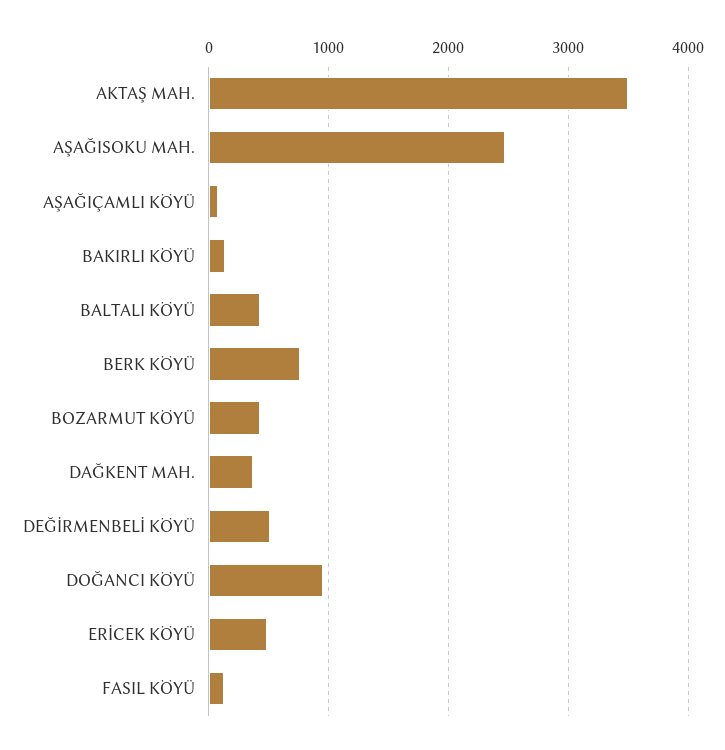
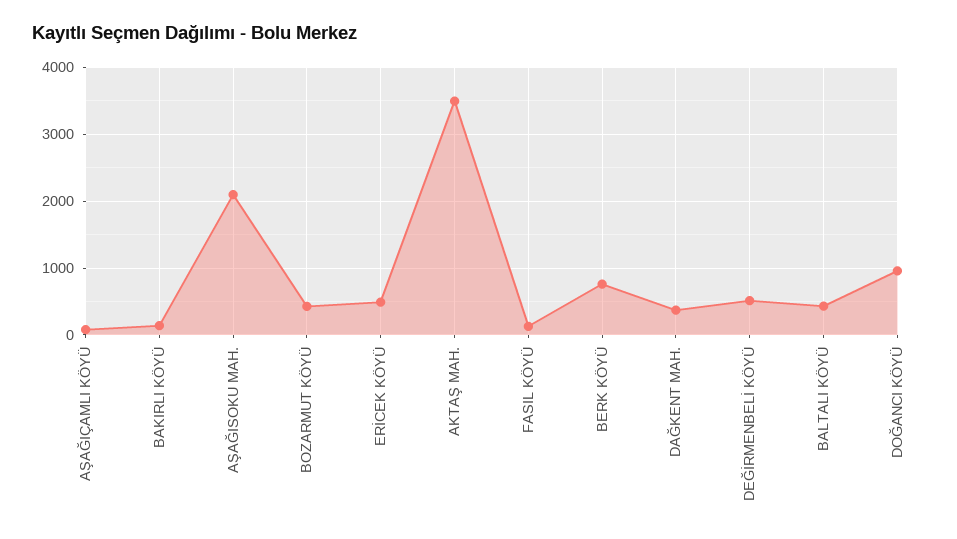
AŞAĞISOKU MAH.: 2500 -> 2100

